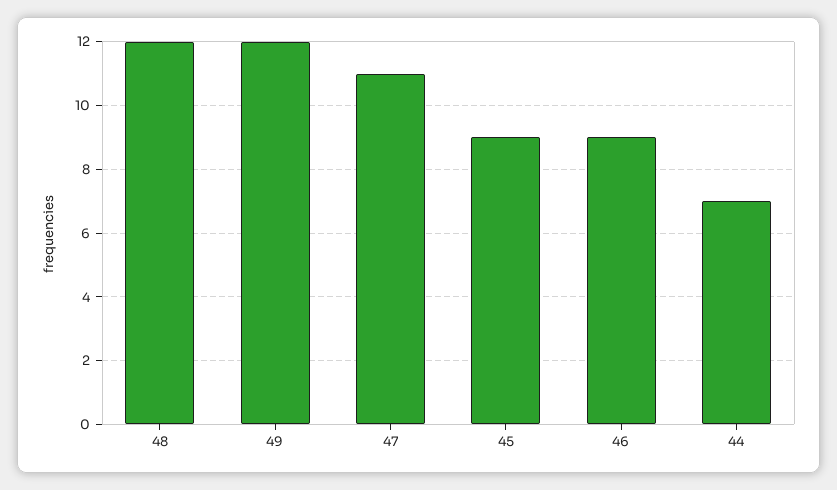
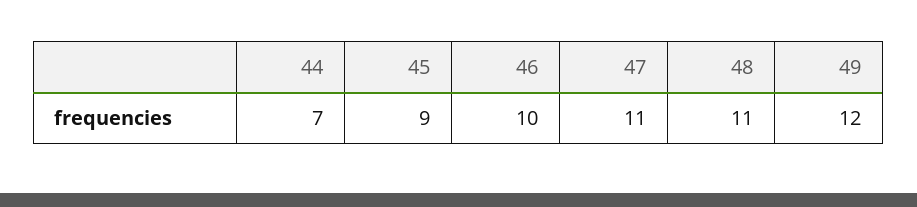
48: 12 -> 11
46: 9 -> 10

